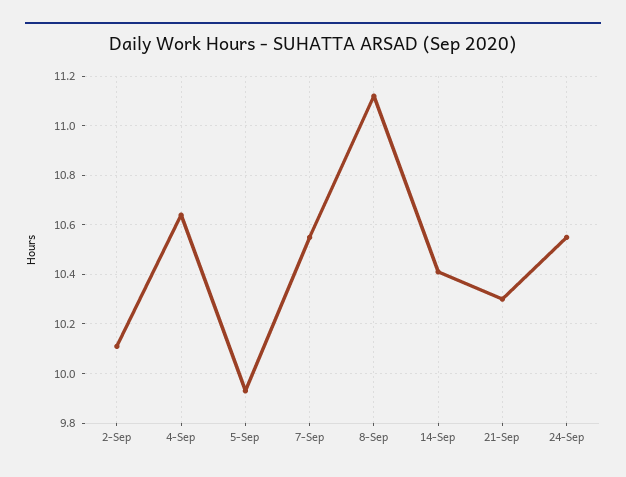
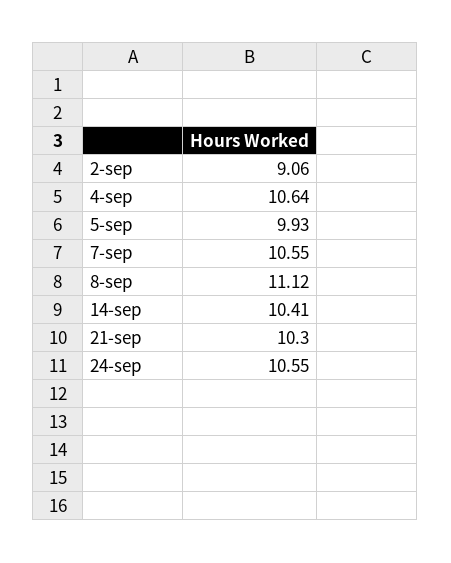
2-Sep: 10.1 -> 9.06

